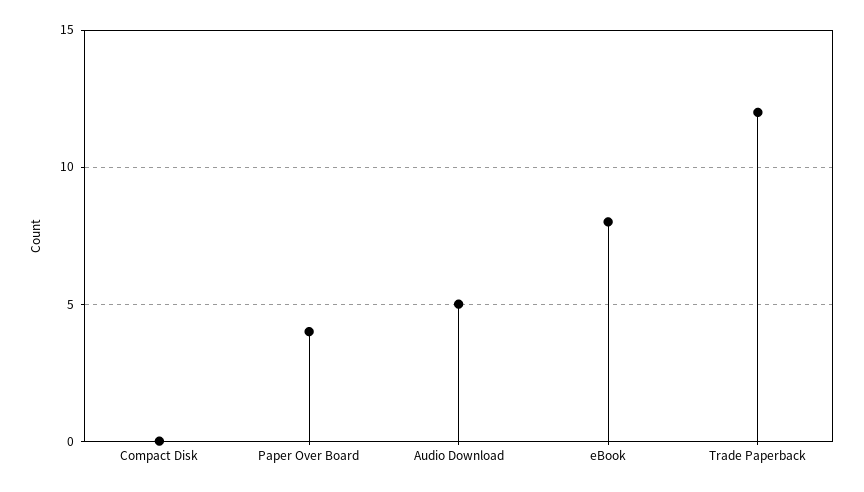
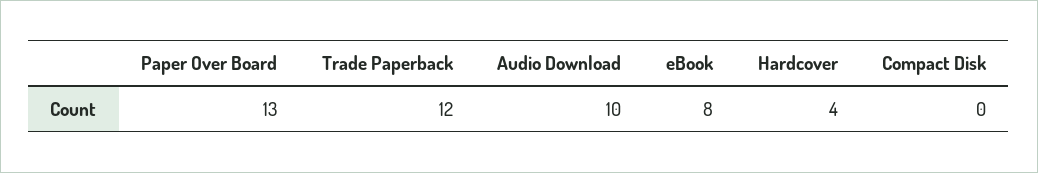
Paper Over Board: 4 -> 13
Audio Download: 5 -> 10
Hardcover: none -> 4

